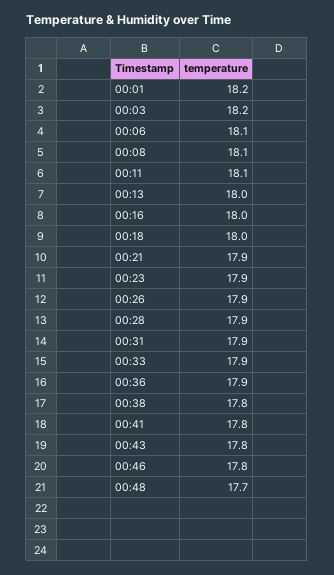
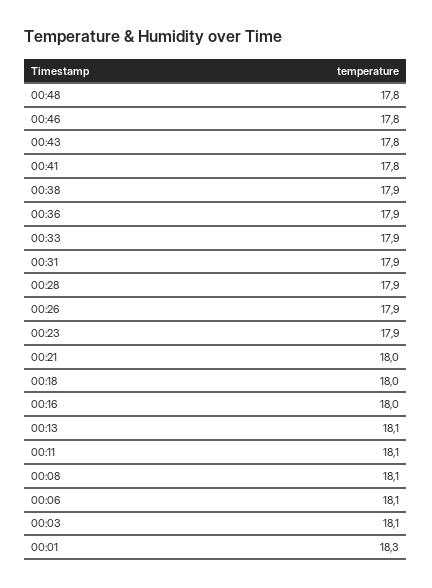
00:01: 18.2 -> 18.3
00:03: 18.2 -> 18.1
00:13: 18 -> 18.1
00:21: 17.9 -> 18
00:38: 17.8 -> 17.9
00:48: 17.7 -> 17.8

